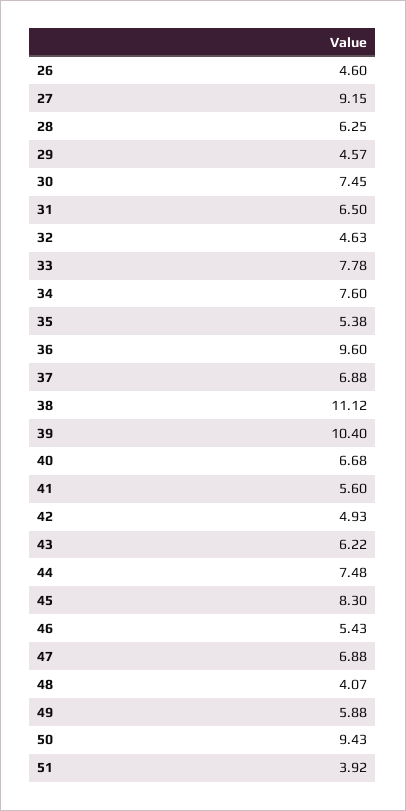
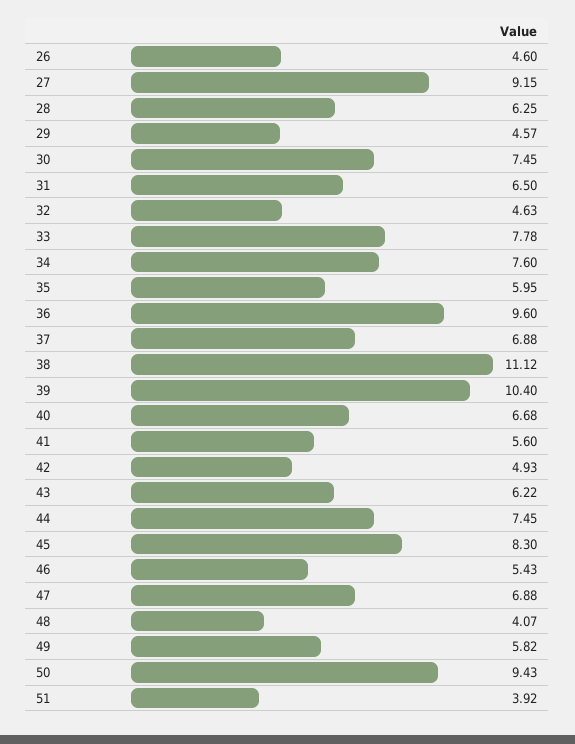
35: 5.38 -> 5.95
44: 7.48 -> 7.45
49: 5.88 -> 5.82

